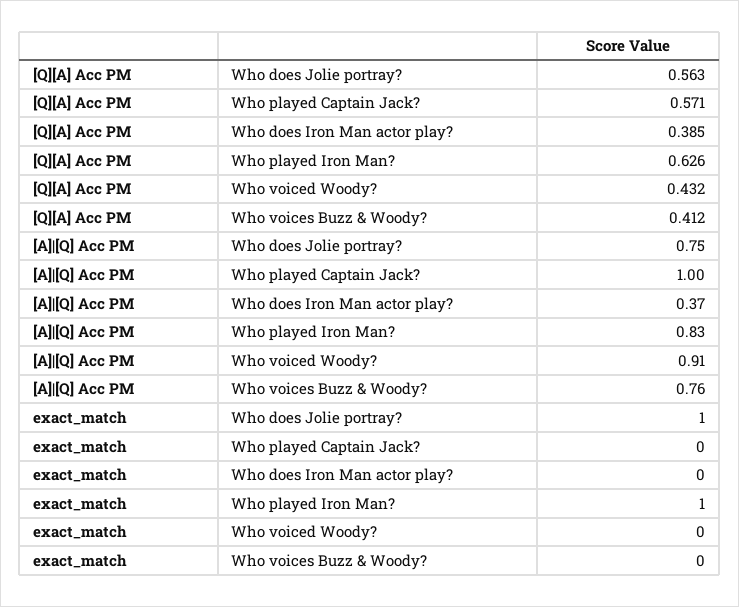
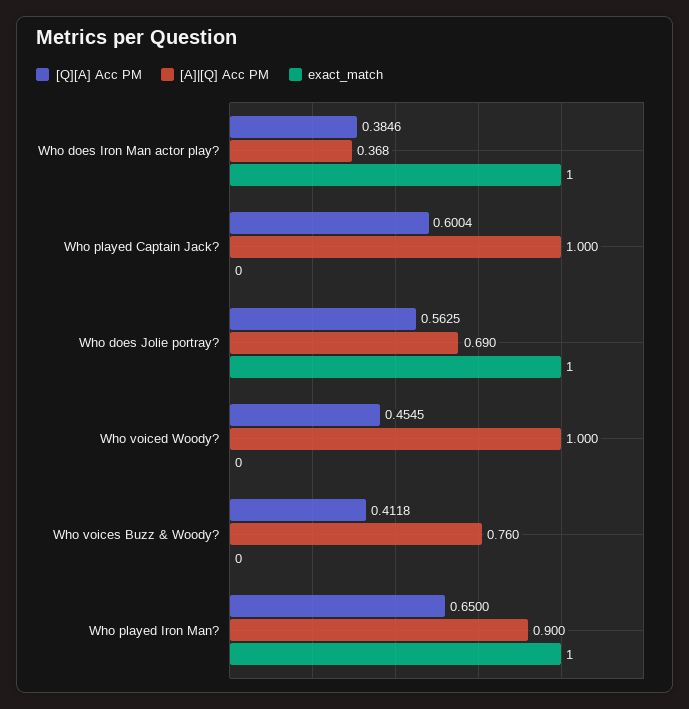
[Q][A] Acc PM, Who played Captain Jack?: 0.571 -> 0.6004
[Q][A] Acc PM, Who played Iron Man?: 0.626 -> 0.65
[Q][A] Acc PM, Who voiced Woody?: 0.432 -> 0.4545
[A]|[Q] Acc PM, Who does Jolie portray?: 0.75 -> 0.69
[A]|[Q] Acc PM, Who played Iron Man?: 0.83 -> 0.9
[A]|[Q] Acc PM, Who voiced Woody?: 0.91 -> 1
exact_match, Who does Iron Man actor play?: 0 -> 1

